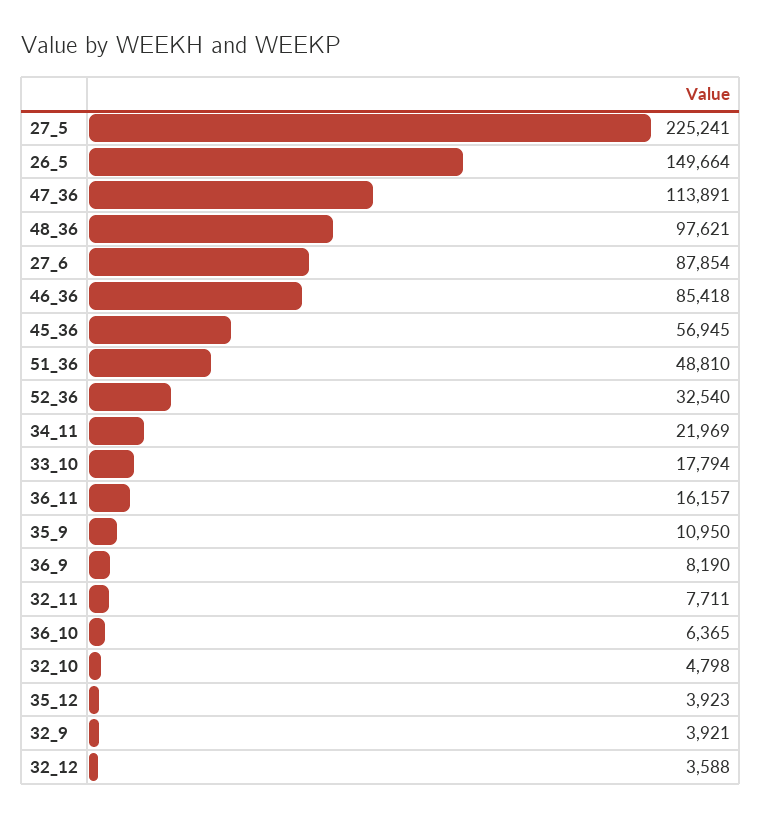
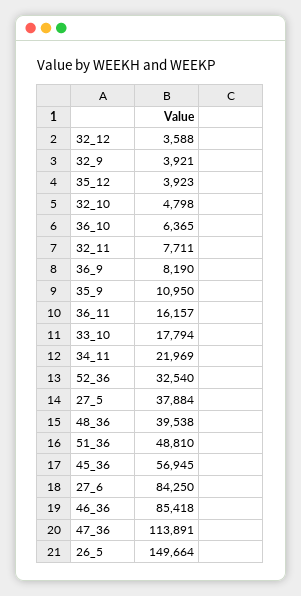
27_5: 225241 -> 37884
48_36: 97621 -> 39538
27_6: 87854 -> 84250

